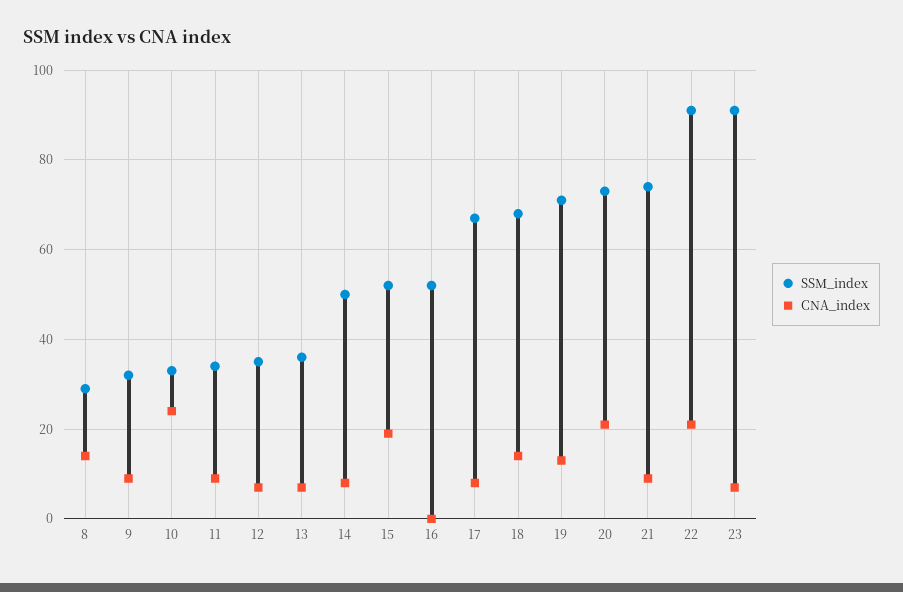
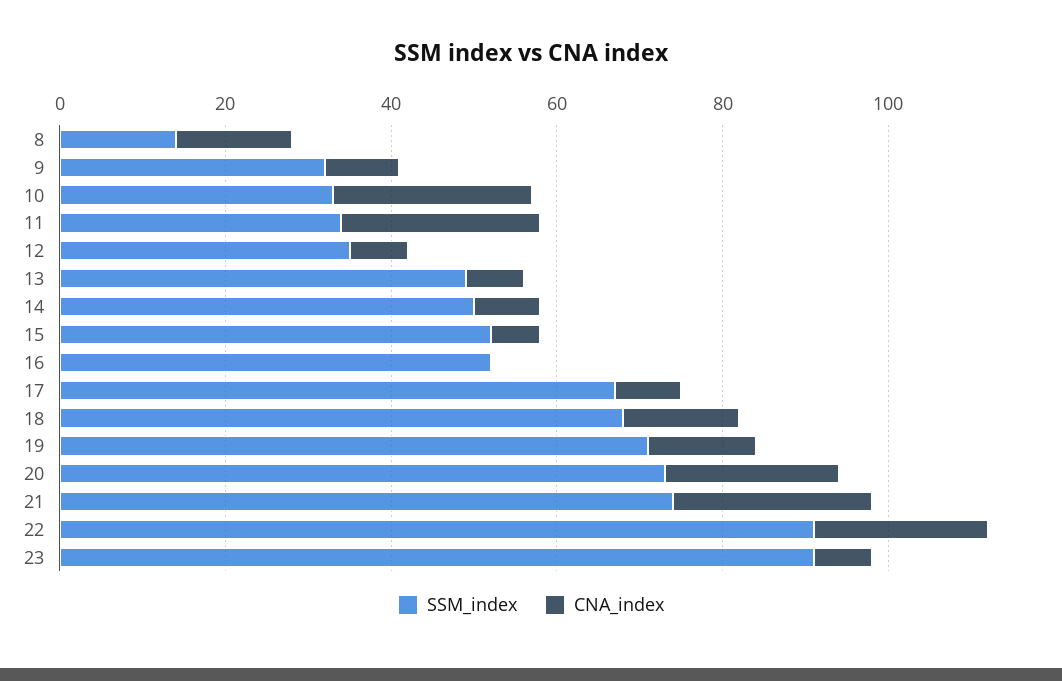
SSM_index, 8: 30 -> 15
CNA_index, 11: 10 -> 25
SSM_index, 13: 35 -> 50
CNA_index, 15: 20 -> 5
CNA_index, 21: 10 -> 25

